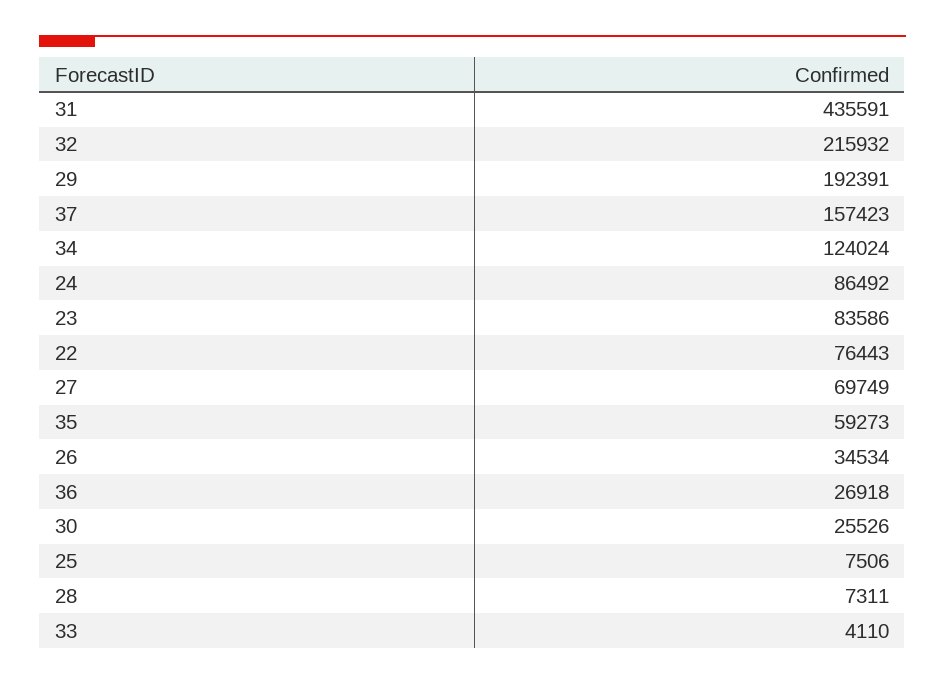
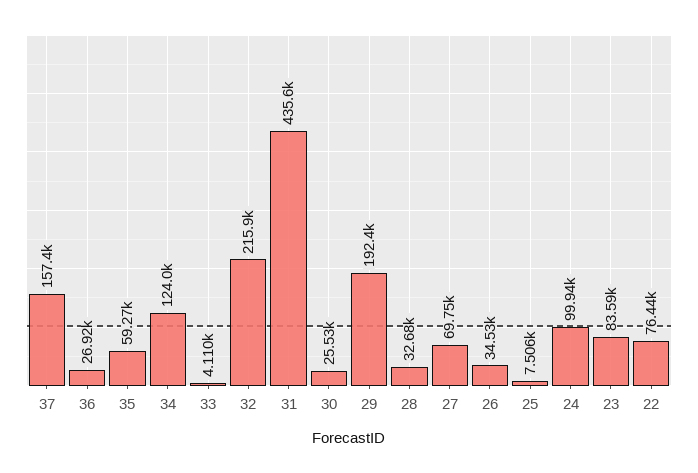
24: 86492 -> 99940
28: 7311 -> 32680

